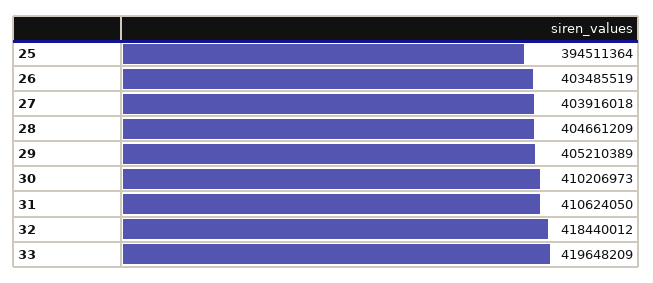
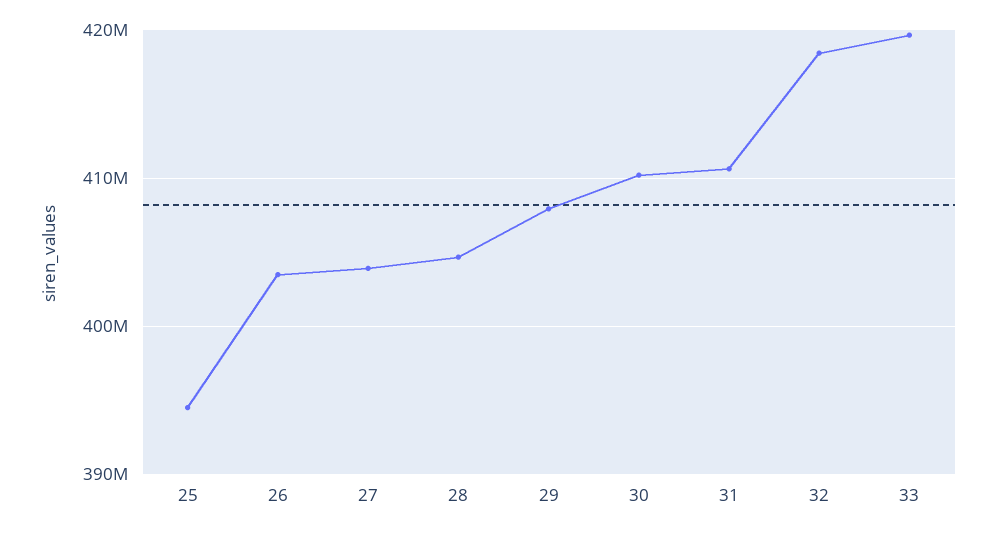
29: 405210389 -> 408000000

